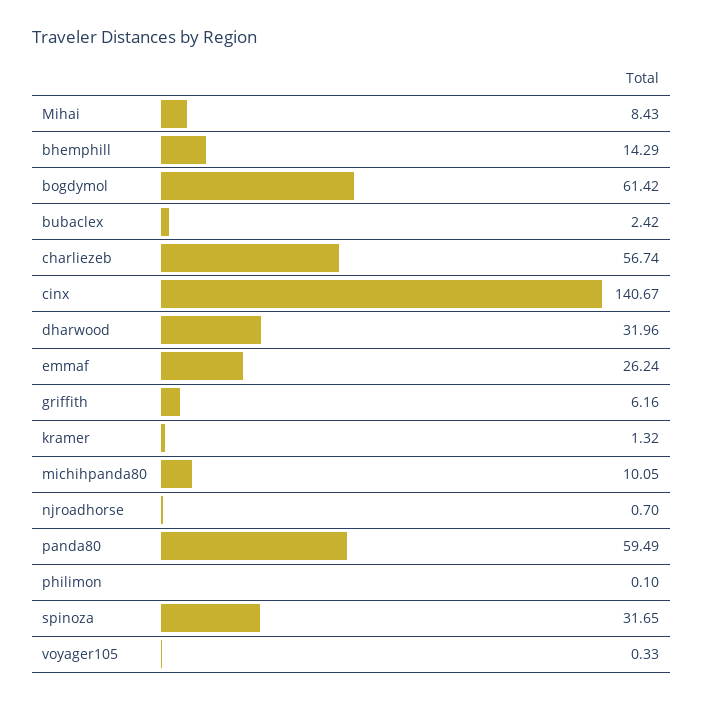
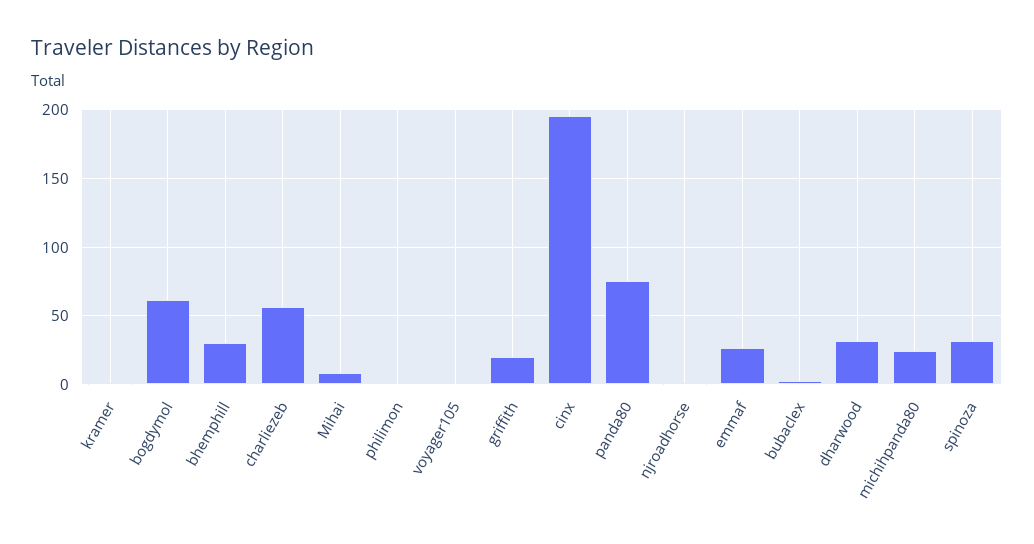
bhemphill: 14.29 -> 30
cinx: 140.67 -> 195
griffith: 6.16 -> 20
michihpanda80: 10.05 -> 25
panda80: 59.49 -> 75

